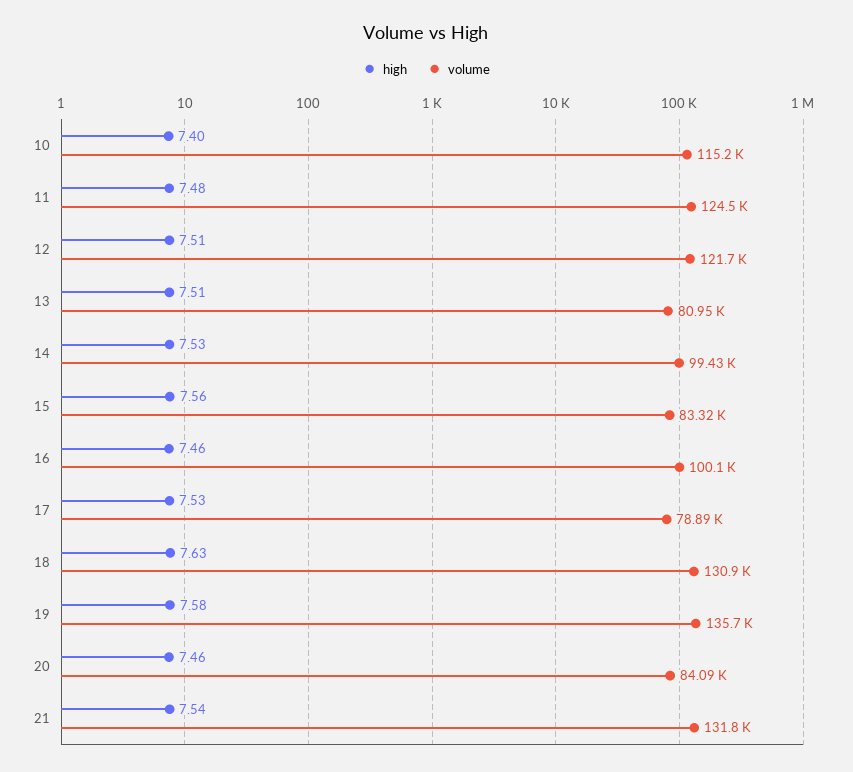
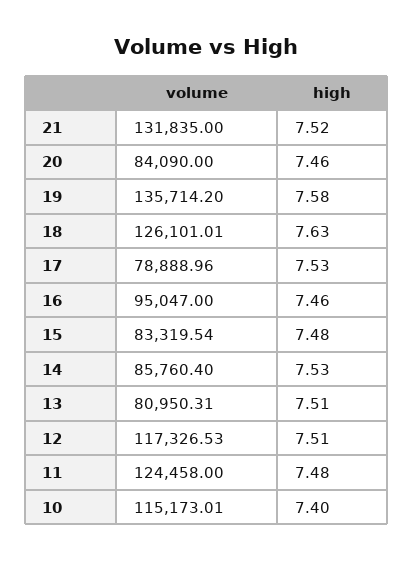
volume, 12: 121700 -> 117326.53
volume, 14: 99430 -> 85760.4
high, 15: 7.56 -> 7.48
volume, 16: 100100 -> 95047
volume, 18: 130900 -> 126101.01
high, 21: 7.54 -> 7.52

